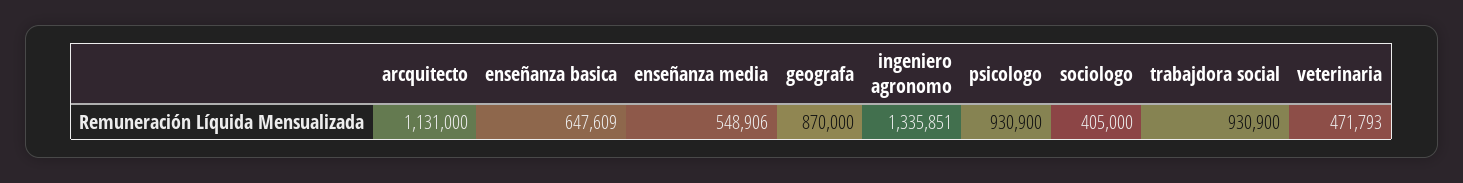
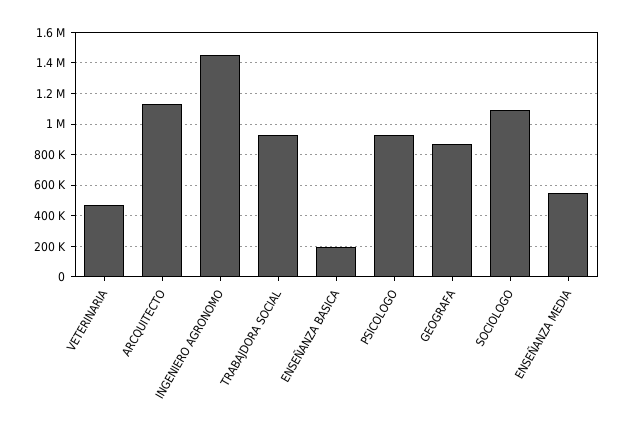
enseñanza basica: 647609 -> 200000
ingeniero agronomo: 1335851 -> 1450000
sociologo: 405000 -> 1100000

